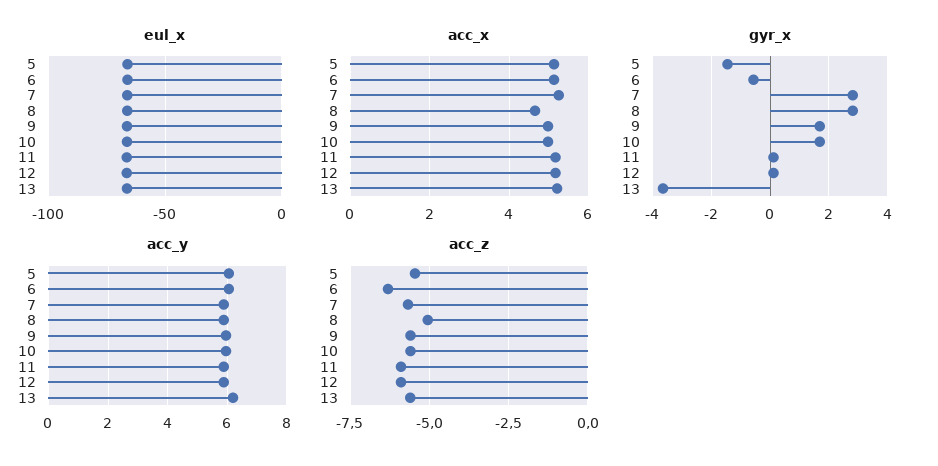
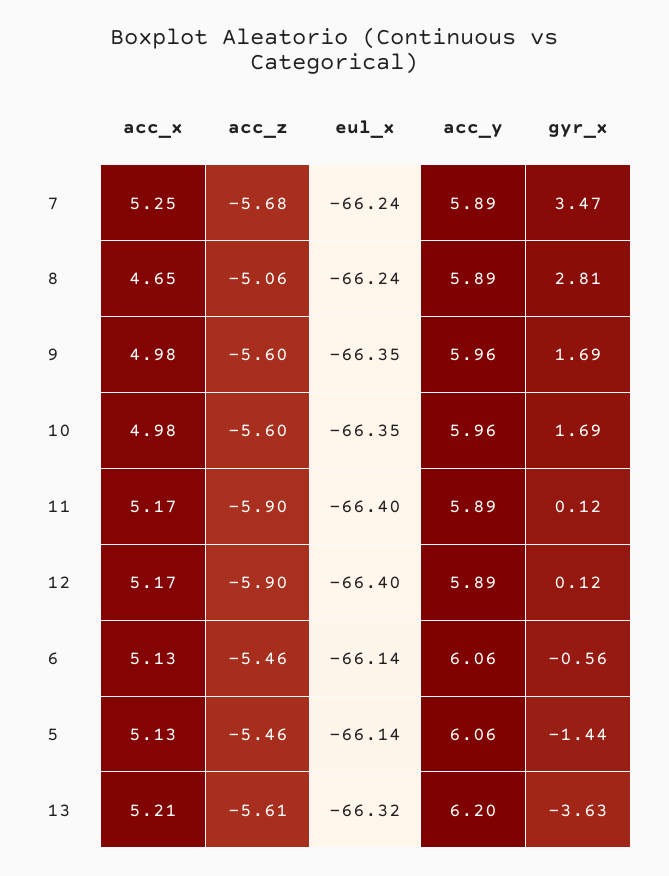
gyr_x, 7: 2.75 -> 3.47
acc_z, 6: -6.25 -> -5.46

